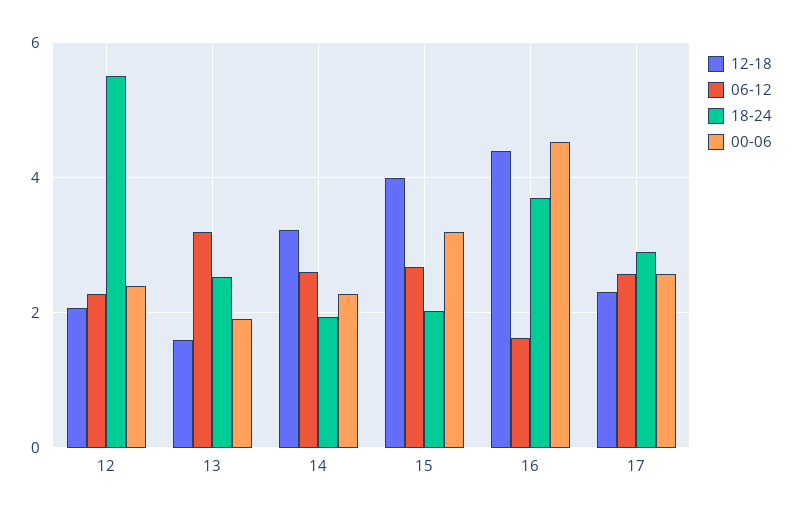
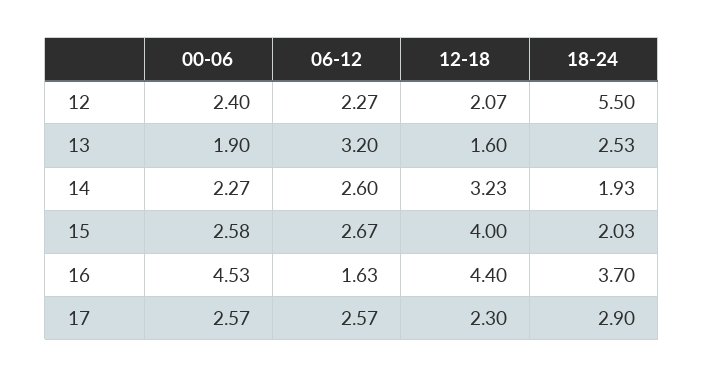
00-06, 15: 3.2 -> 2.58

